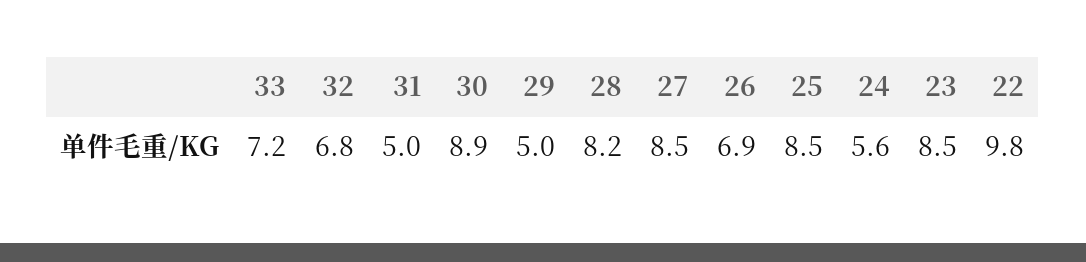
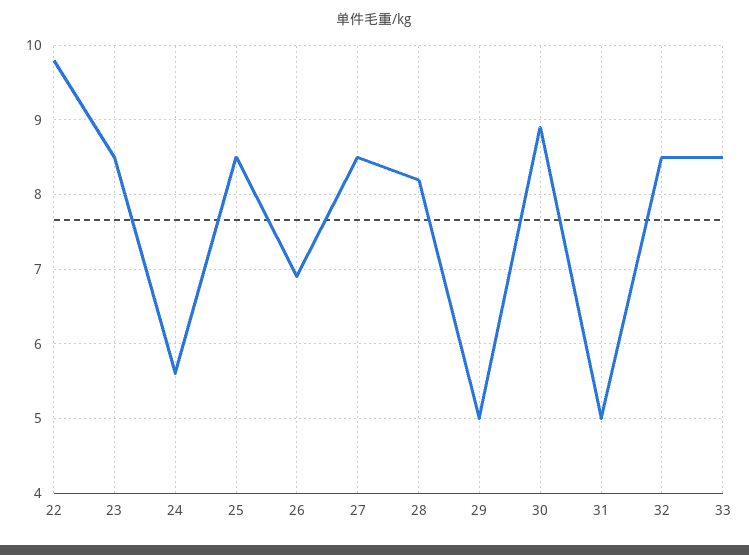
33: 7.2 -> 8.5
32: 6.8 -> 8.5

